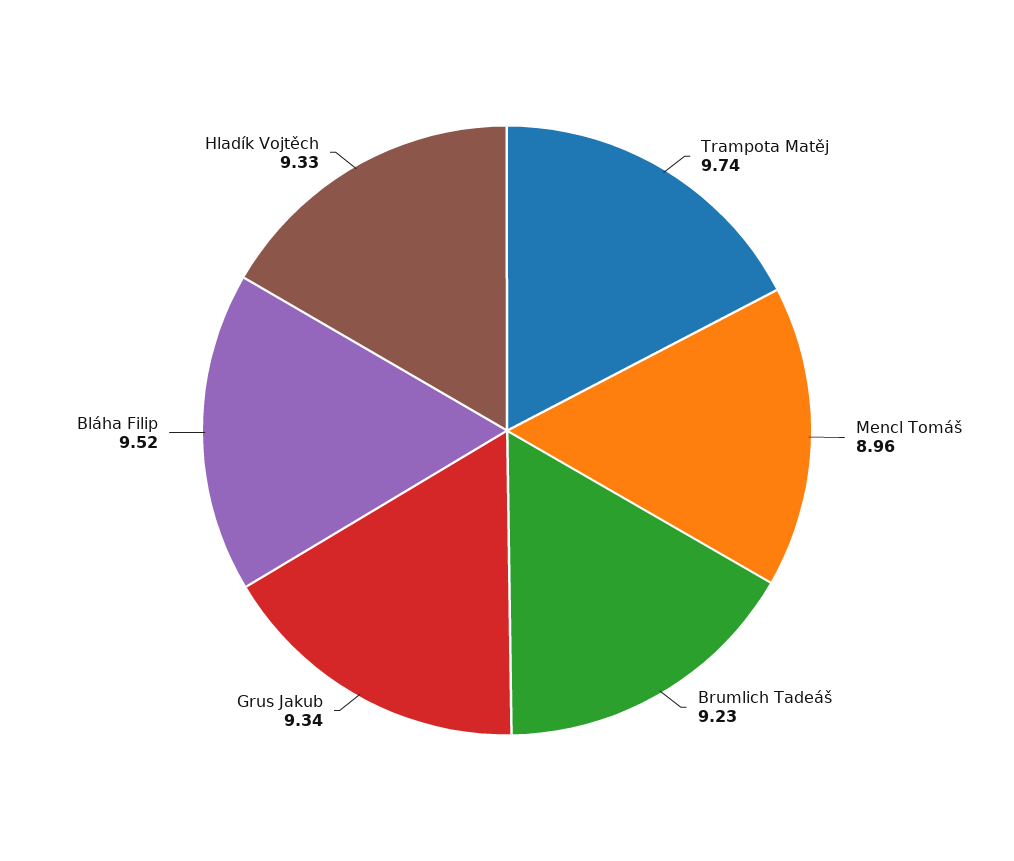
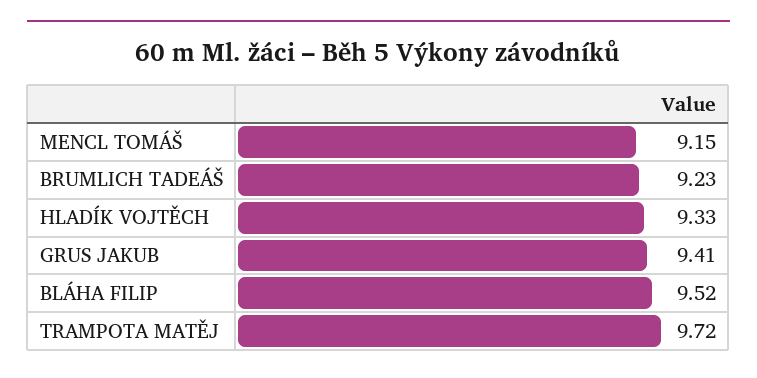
Trampota Matěj: 9.74 -> 9.72
Mencl Tomáš: 8.96 -> 9.15
Grus Jakub: 9.34 -> 9.41

